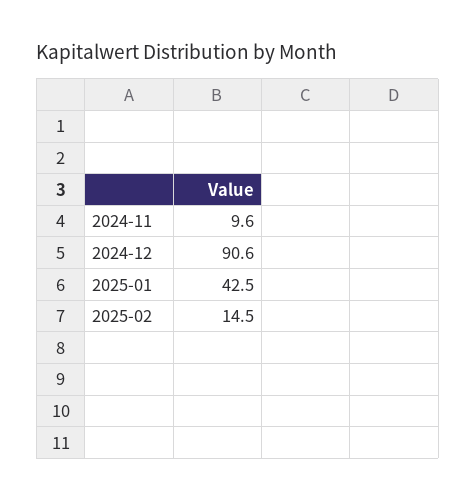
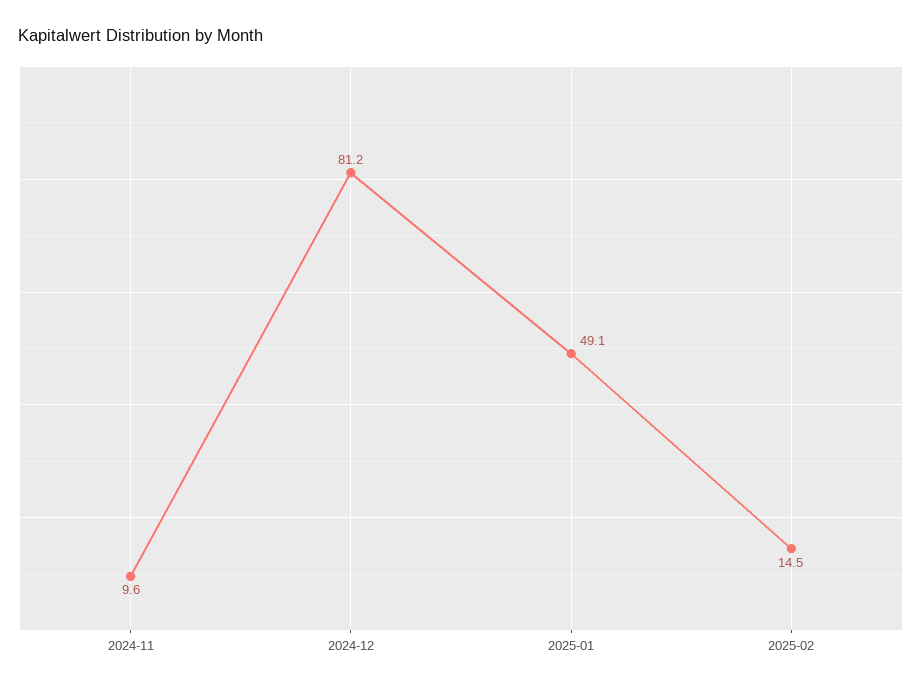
2024-12: 90.6 -> 81.2
2025-01: 42.5 -> 49.1

